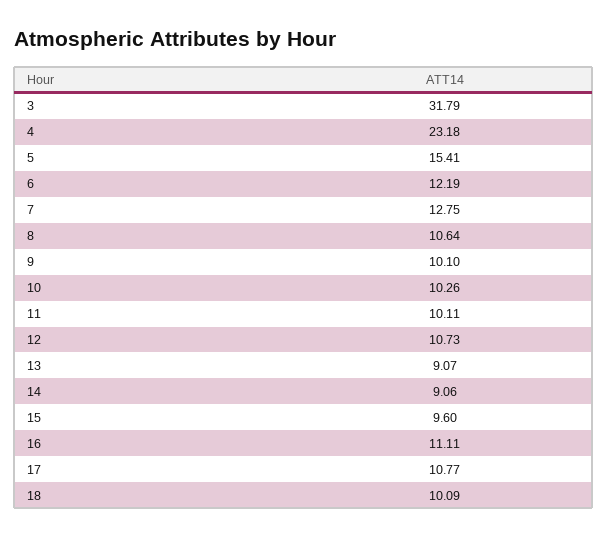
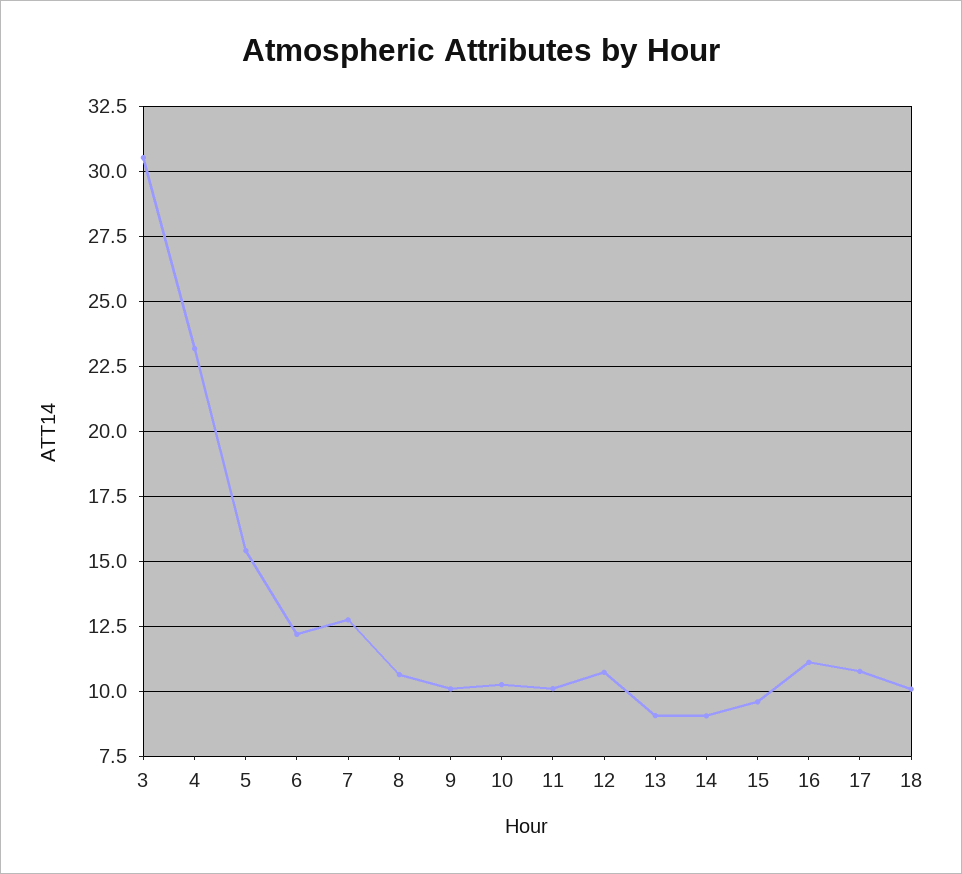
3: 31.79 -> 30.5

